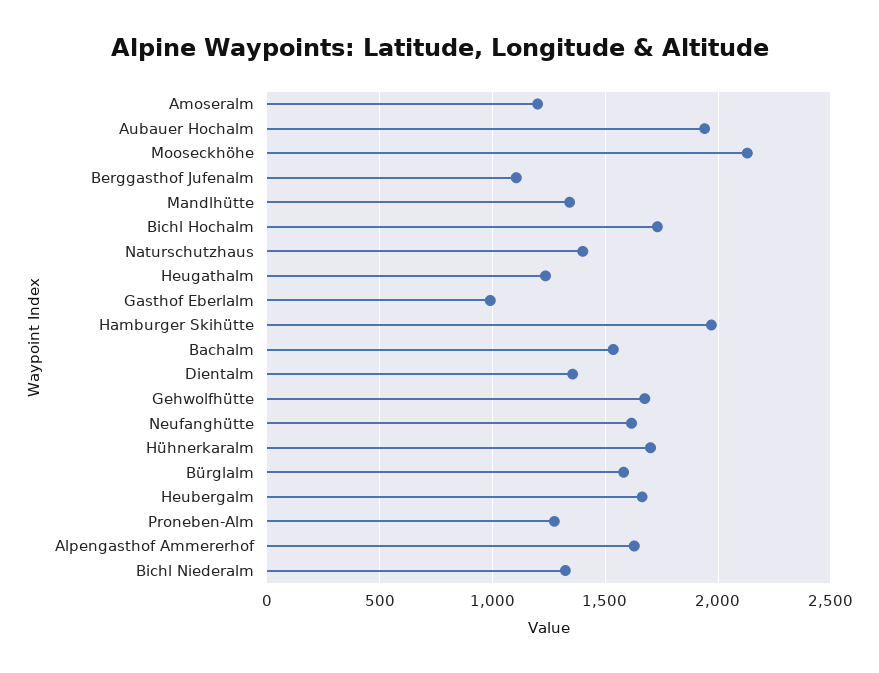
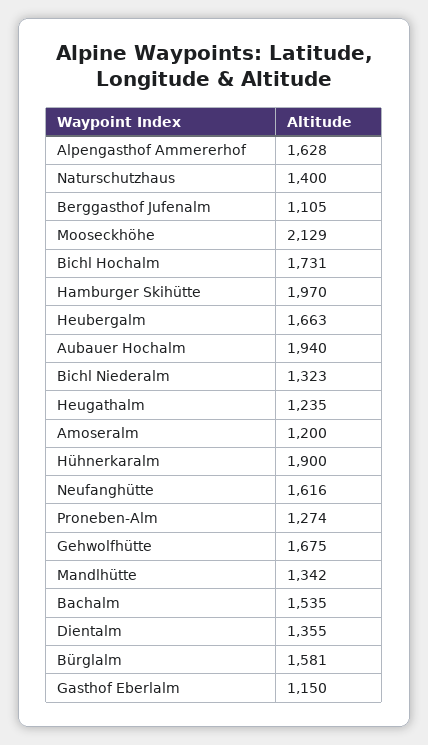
Gasthof Eberlalm: 1000 -> 1150
Hühnerkaralm: 1700 -> 1900

